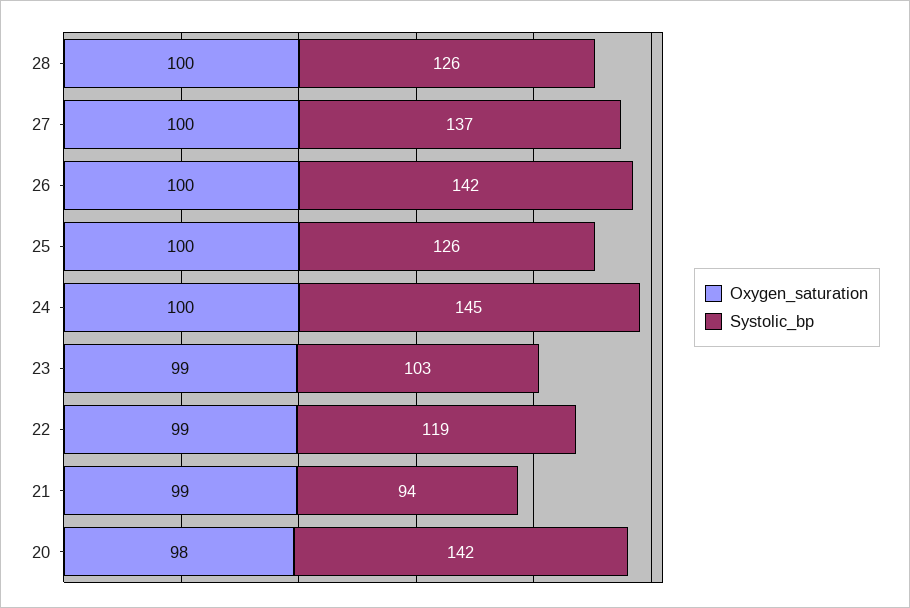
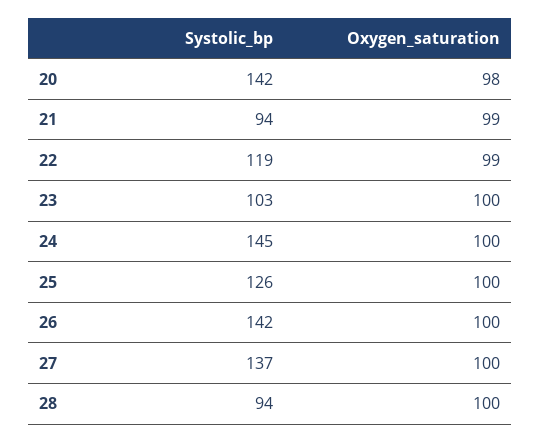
Systolic_bp, 28: 126 -> 94
Oxygen_saturation, 23: 99 -> 100

